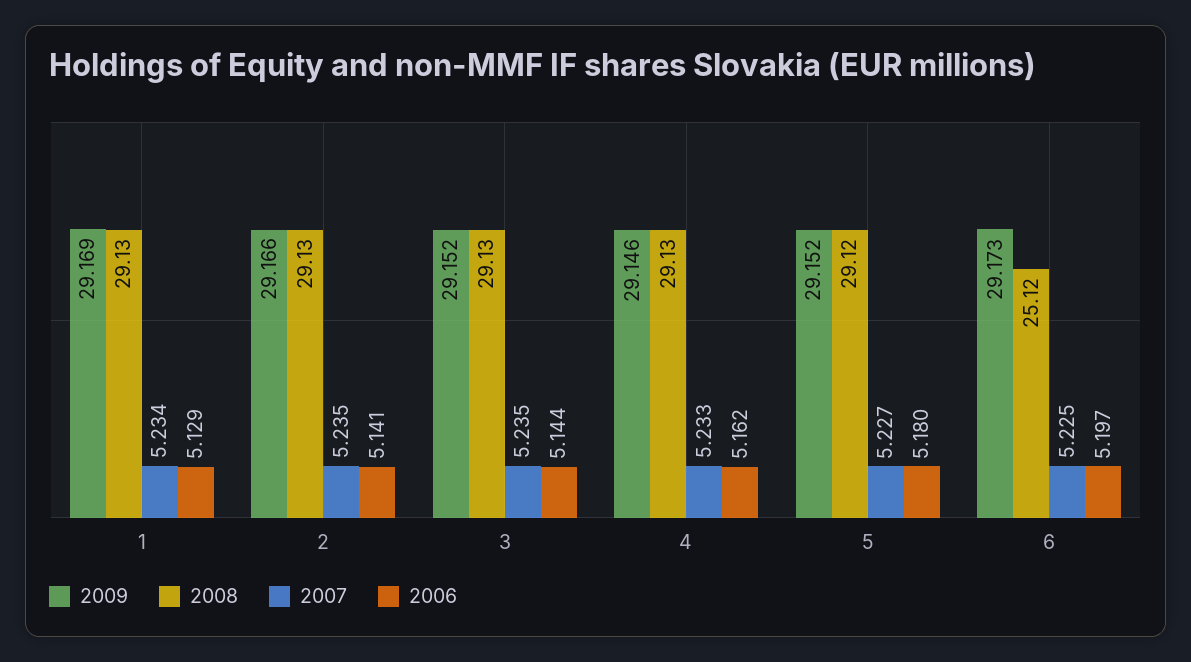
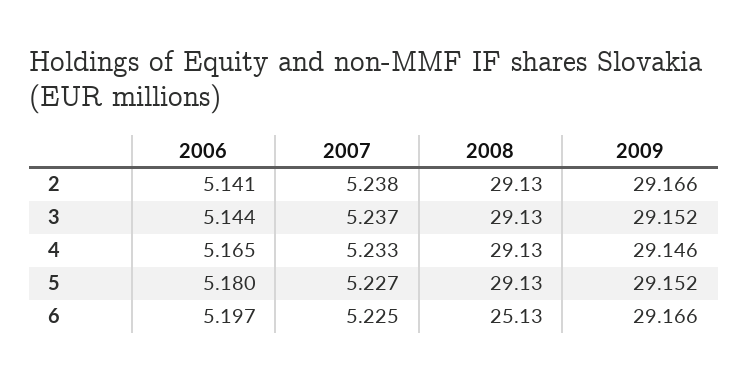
2009, 1: 29.169 -> none
2008, 1: 29.13 -> none
2007, 1: 5.234 -> none
2006, 1: 5.129 -> none
2007, 2: 5.235 -> 5.238
2007, 3: 5.235 -> 5.237
2006, 4: 5.162 -> 5.165
2008, 5: 29.12 -> 29.13
2009, 6: 29.173 -> 29.166
2008, 6: 25.12 -> 25.13

